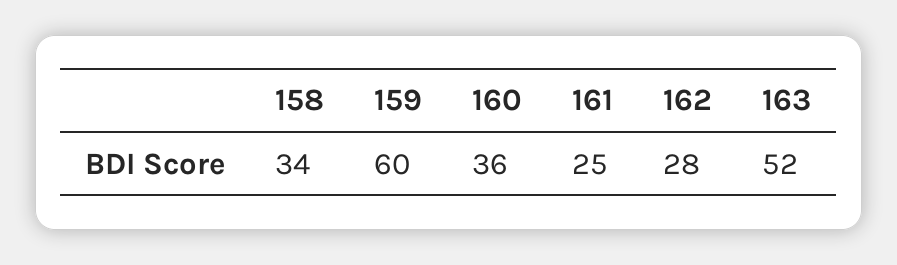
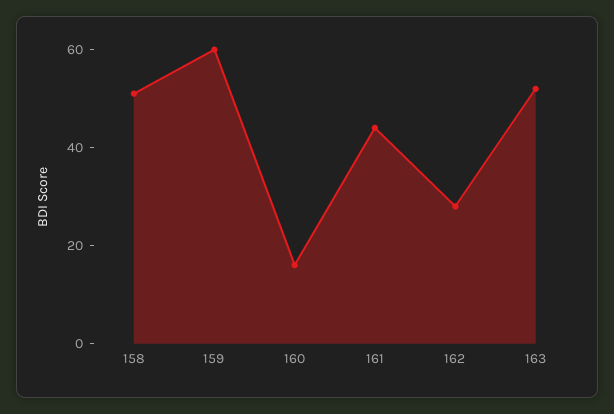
158: 34 -> 50
160: 36 -> 15
161: 25 -> 45

